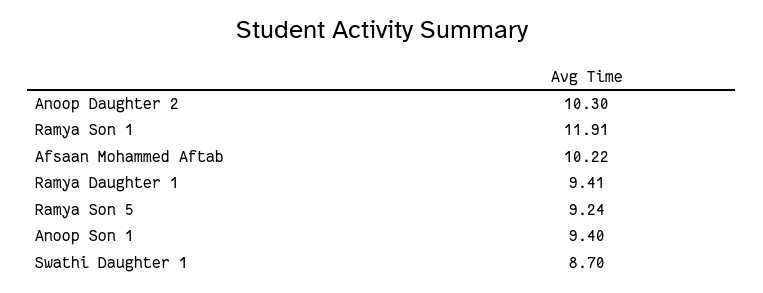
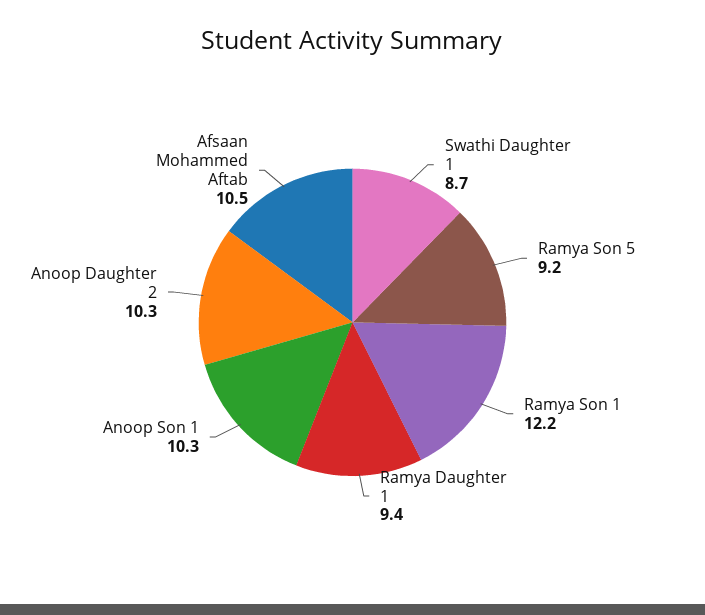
Ramya Son 1: 11.91 -> 12.2
Afsaan Mohammed Aftab: 10.22 -> 10.5
Anoop Son 1: 9.4 -> 10.3

